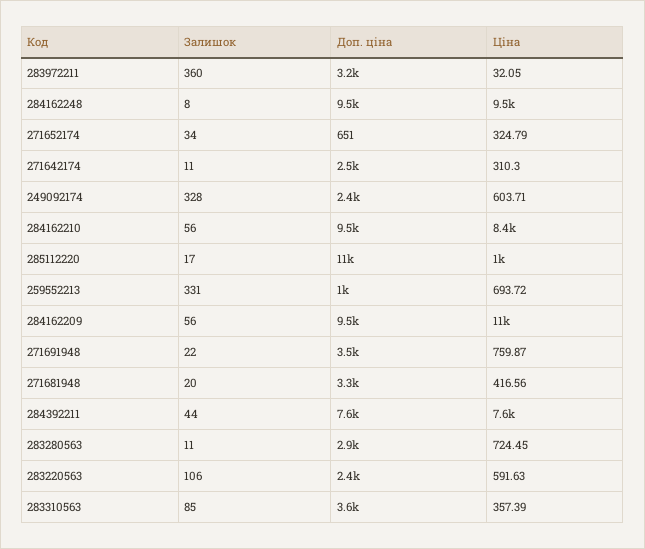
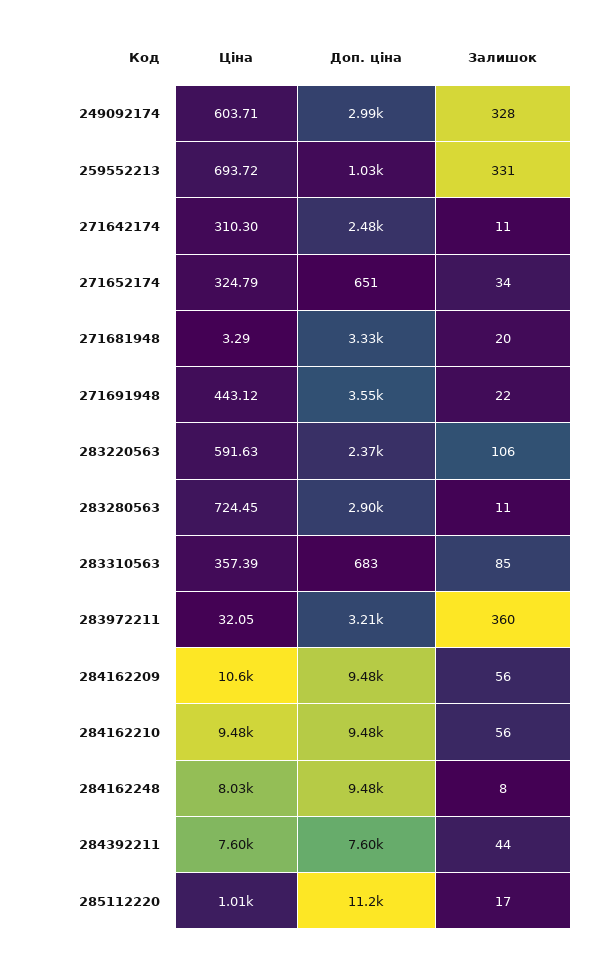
Ціна, 284162248: 9500 -> 8030
Доп. ціна, 249092174: 2400 -> 2990
Ціна, 284162210: 8400 -> 9480
Ціна, 271691948: 759.87 -> 443.12
Ціна, 271681948: 416.56 -> 3.29
Доп. ціна, 283310563: 3600 -> 683

